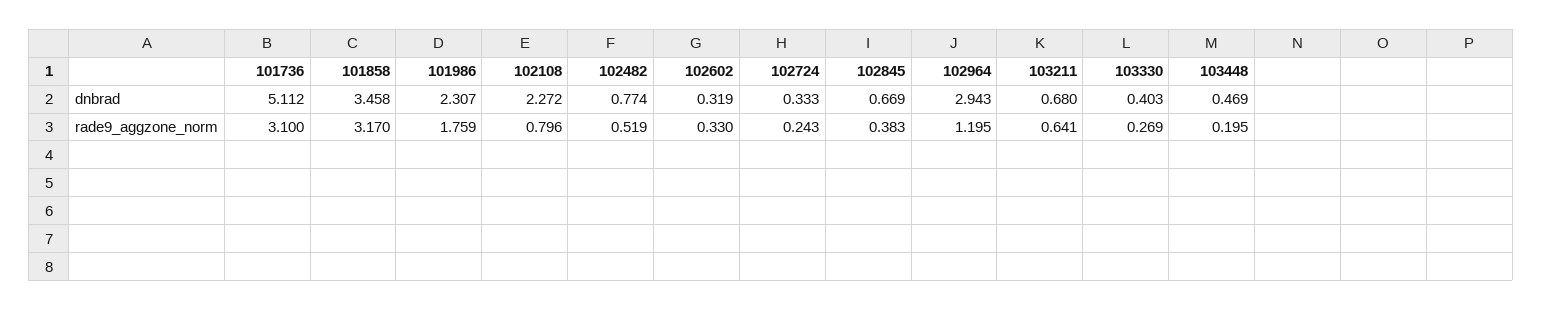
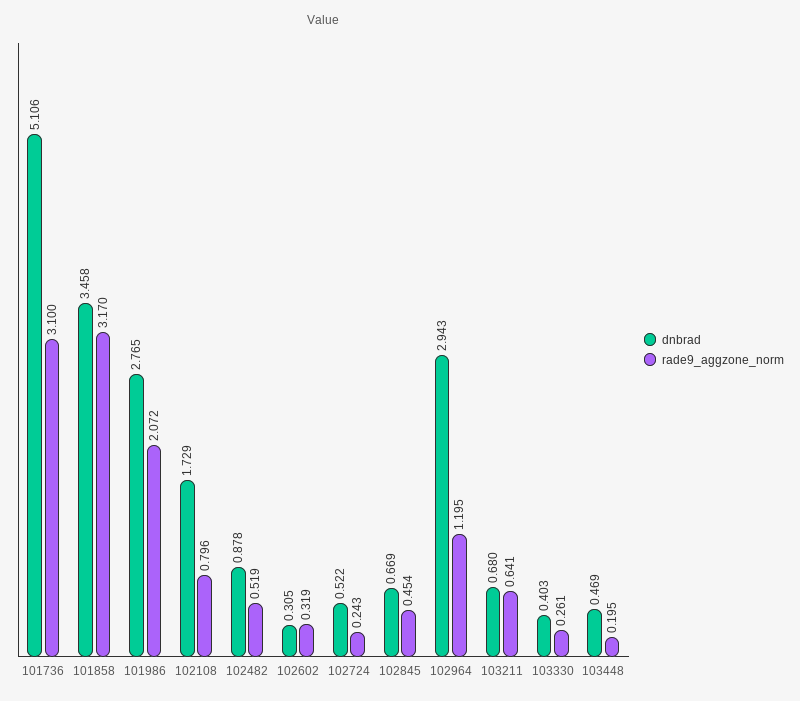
dnbrad, 101736: 5.112 -> 5.106
dnbrad, 101986: 2.307 -> 2.765
dnbrad, 102108: 2.272 -> 1.729
dnbrad, 102482: 0.774 -> 0.878
dnbrad, 102602: 0.319 -> 0.305
dnbrad, 102724: 0.333 -> 0.522
rade9_aggzone_norm, 101986: 1.759 -> 2.072
rade9_aggzone_norm, 102602: 0.33 -> 0.319
rade9_aggzone_norm, 102845: 0.383 -> 0.454
rade9_aggzone_norm, 103330: 0.269 -> 0.261

